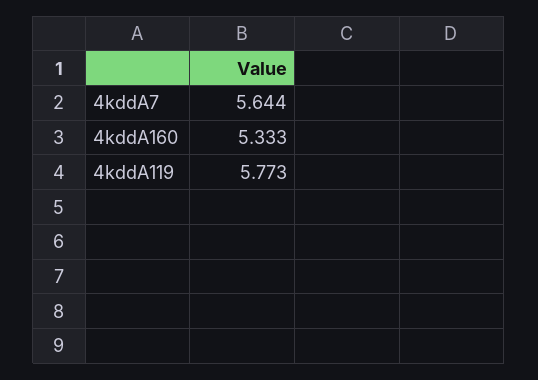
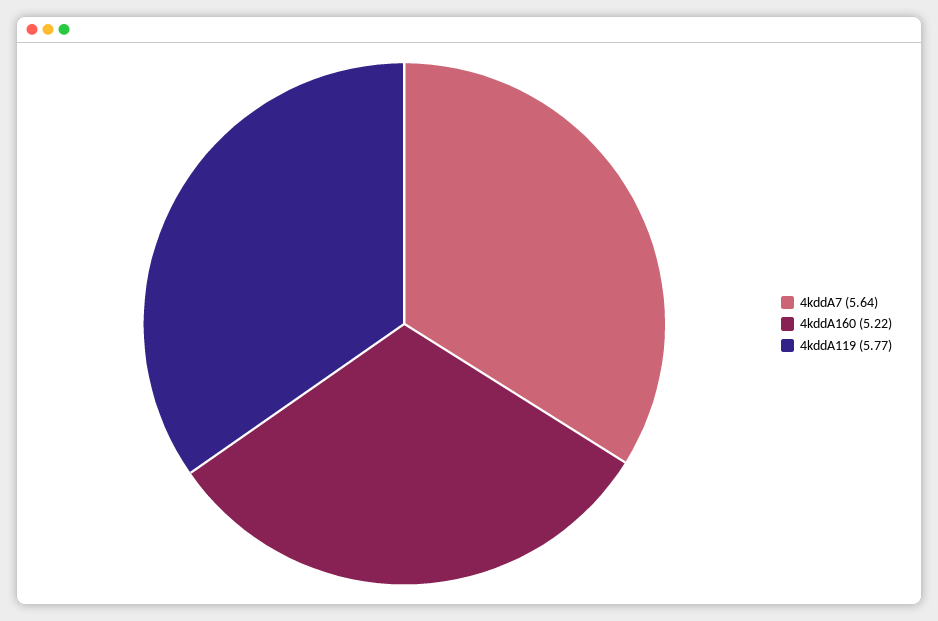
4kddA160: 5.333 -> 5.22

